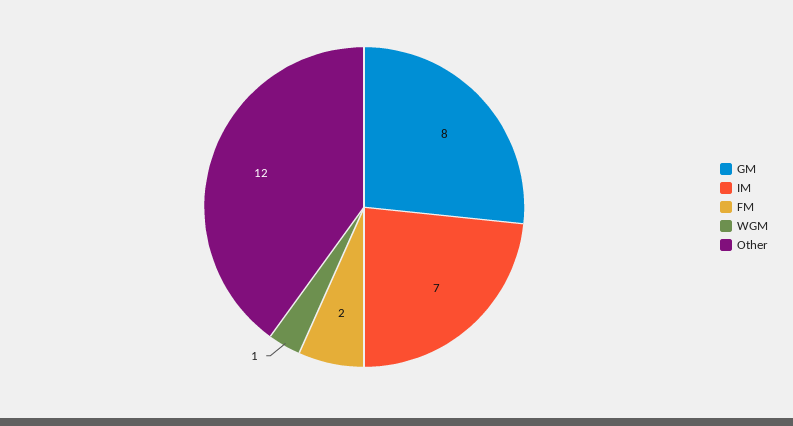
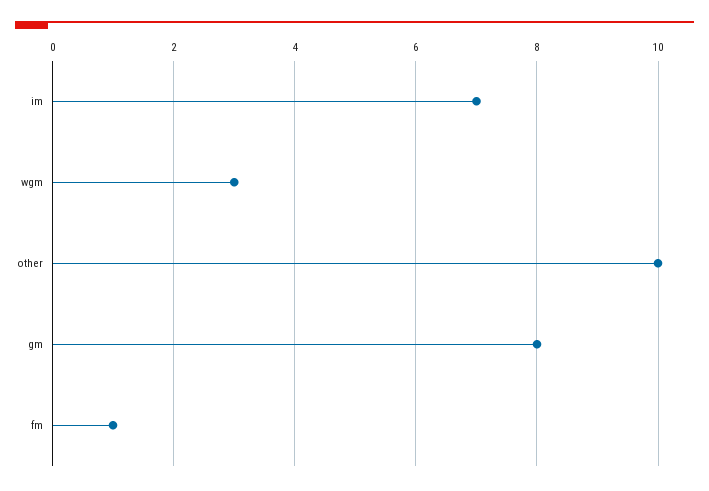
FM: 2 -> 1
WGM: 1 -> 3
Other: 12 -> 10

